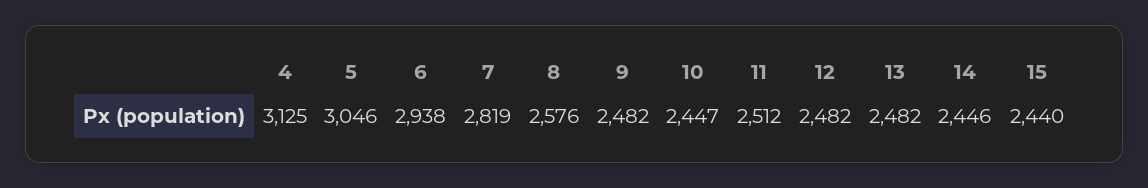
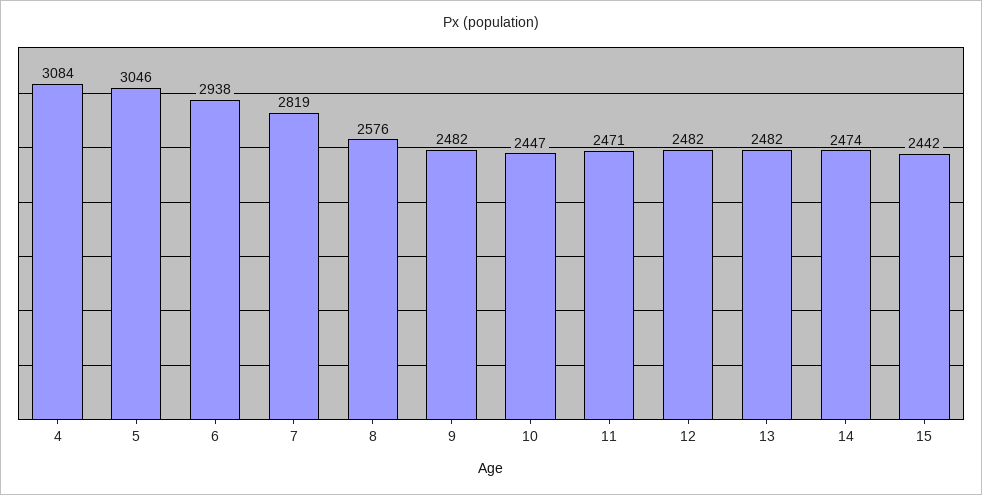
4: 3125 -> 3084
11: 2512 -> 2471
14: 2446 -> 2474
15: 2440 -> 2442

